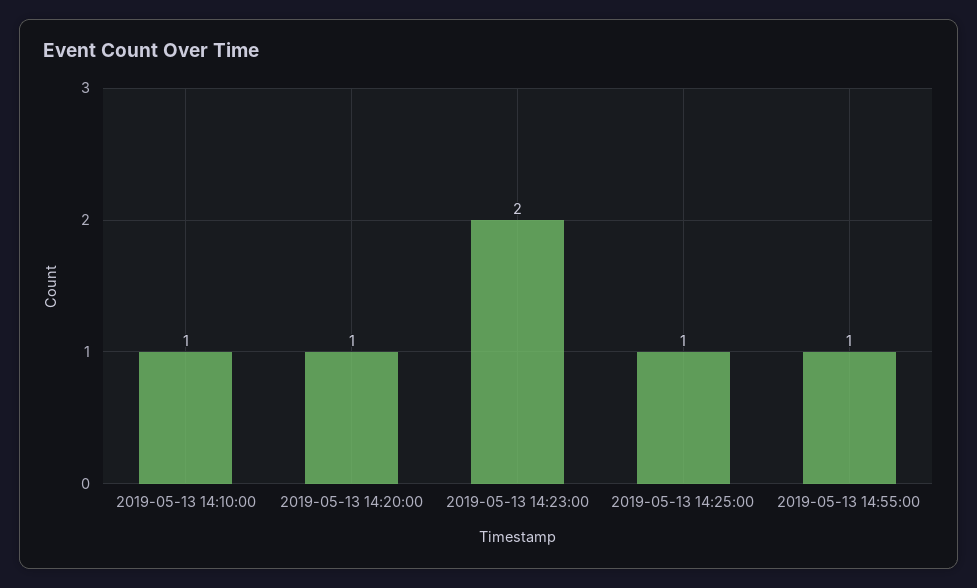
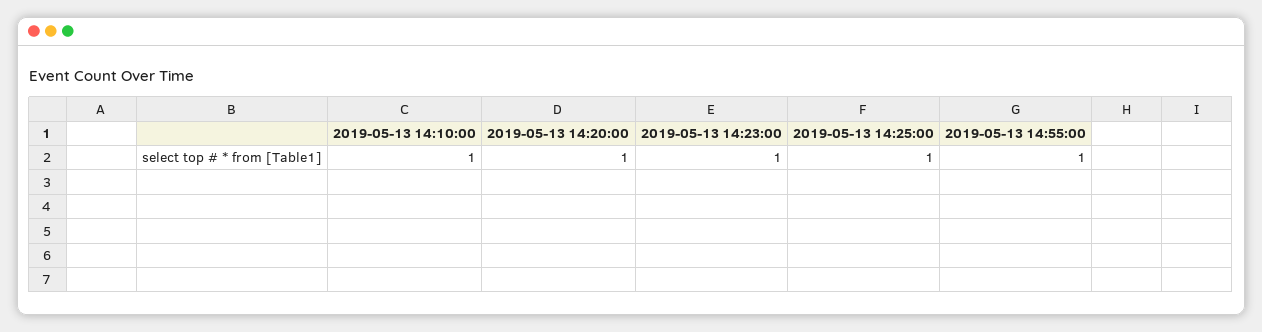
2019-05-13 14:23:00: 2 -> 1

